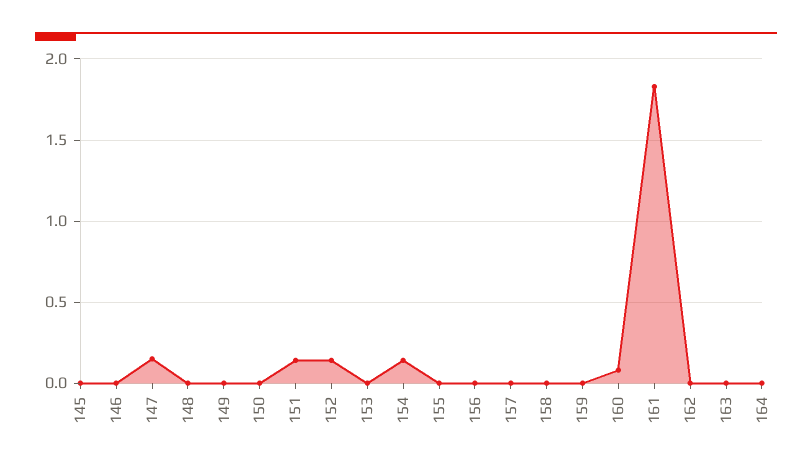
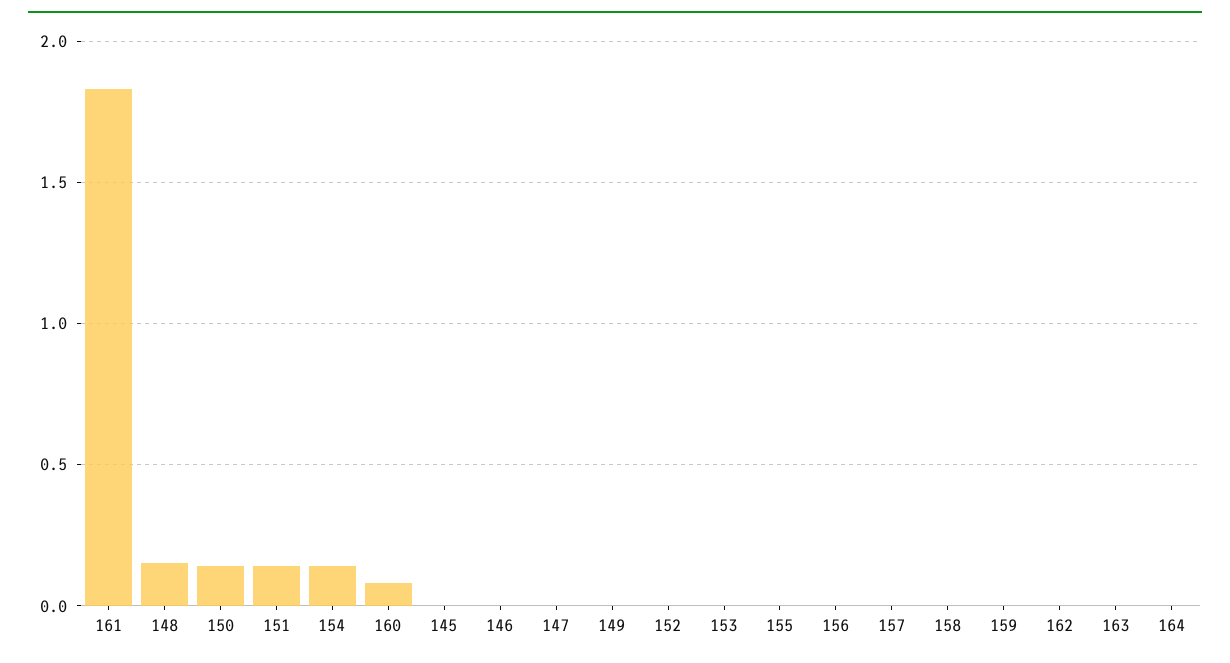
147: 0.15 -> 0
148: 0 -> 0.15
150: 0 -> 0.15
152: 0.15 -> 0

